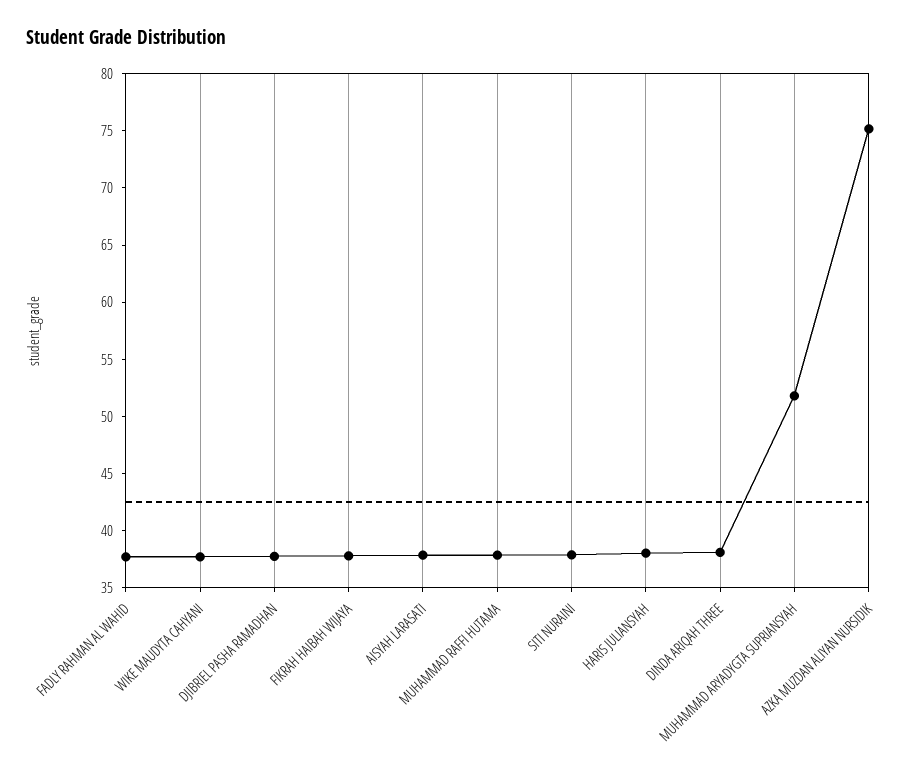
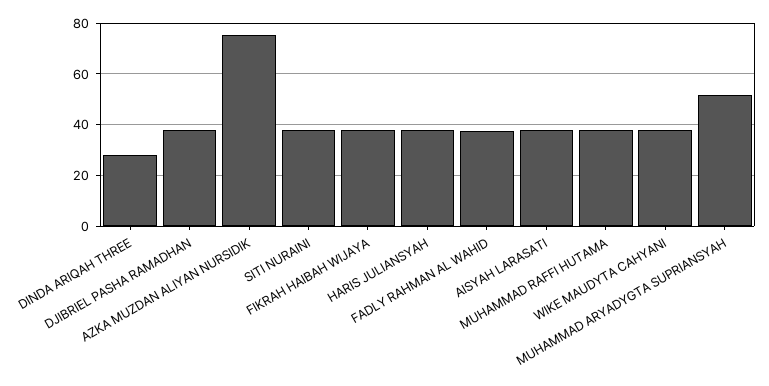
DINDA ARIQAH THREE: 38 -> 27.5

